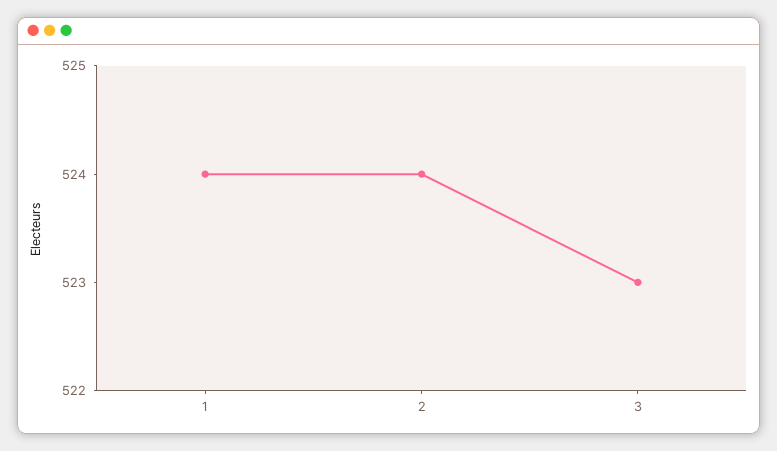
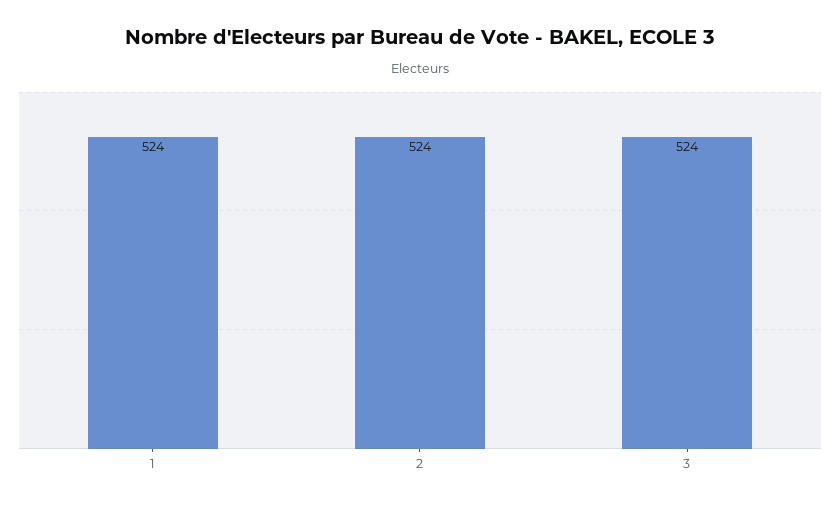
3: 523 -> 524

